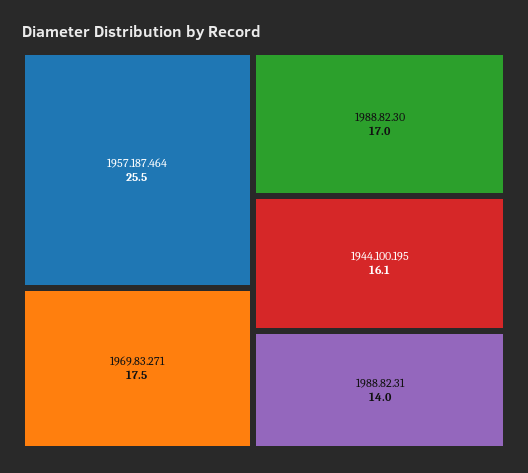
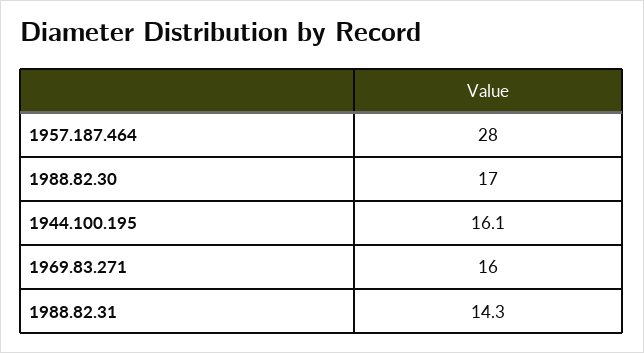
1957.187.464: 25.5 -> 28
1969.83.271: 17.5 -> 16
1988.82.31: 14 -> 14.3

